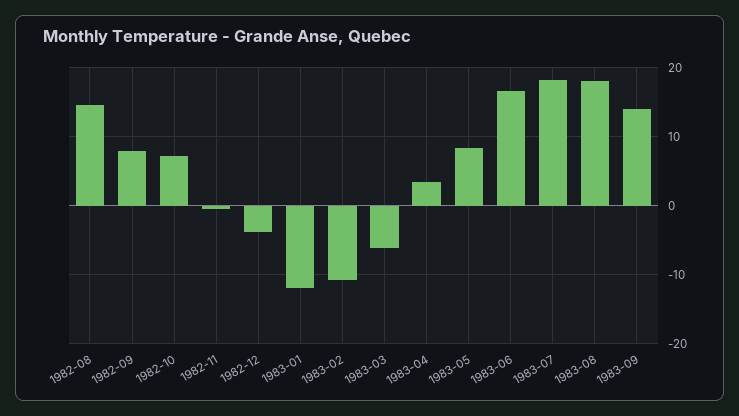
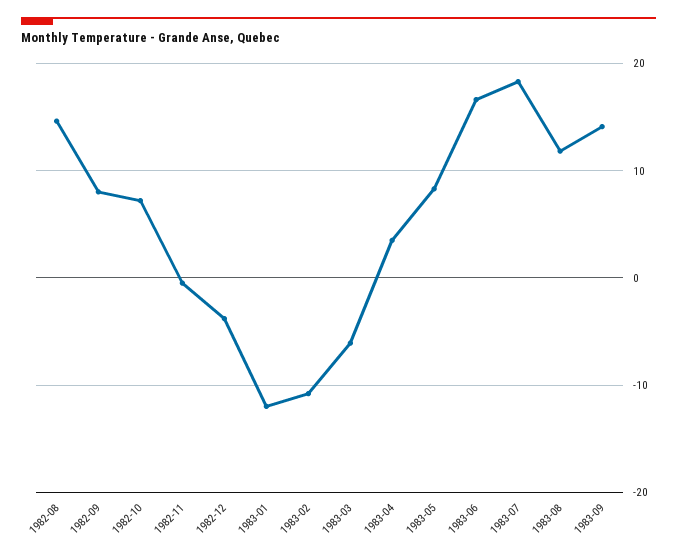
1983-08: 18 -> 12

